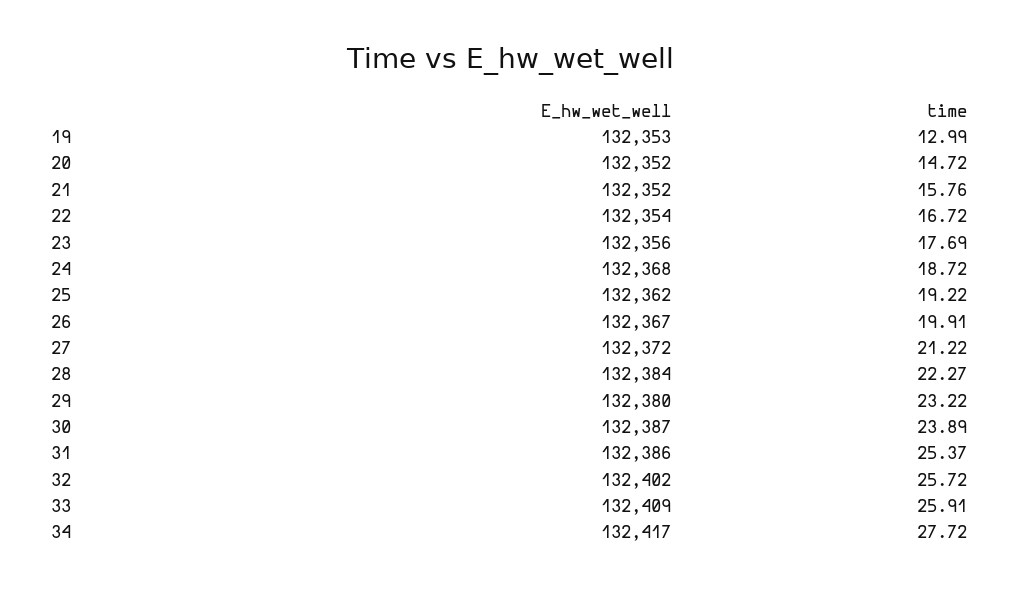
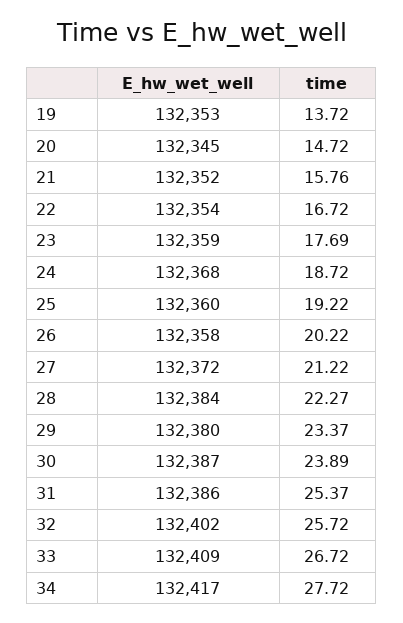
time, 19: 12.99 -> 13.72
E_hw_wet_well, 20: 132352 -> 132345
E_hw_wet_well, 23: 132356 -> 132359
E_hw_wet_well, 25: 132362 -> 132360
E_hw_wet_well, 26: 132367 -> 132358
time, 26: 19.91 -> 20.22
time, 29: 23.22 -> 23.37
time, 33: 25.91 -> 26.72

